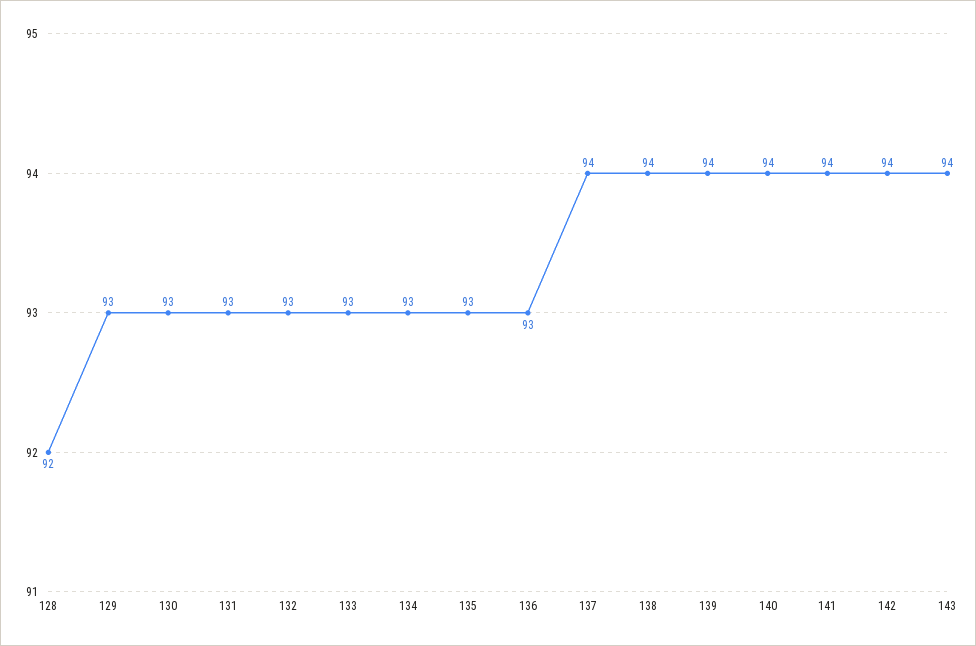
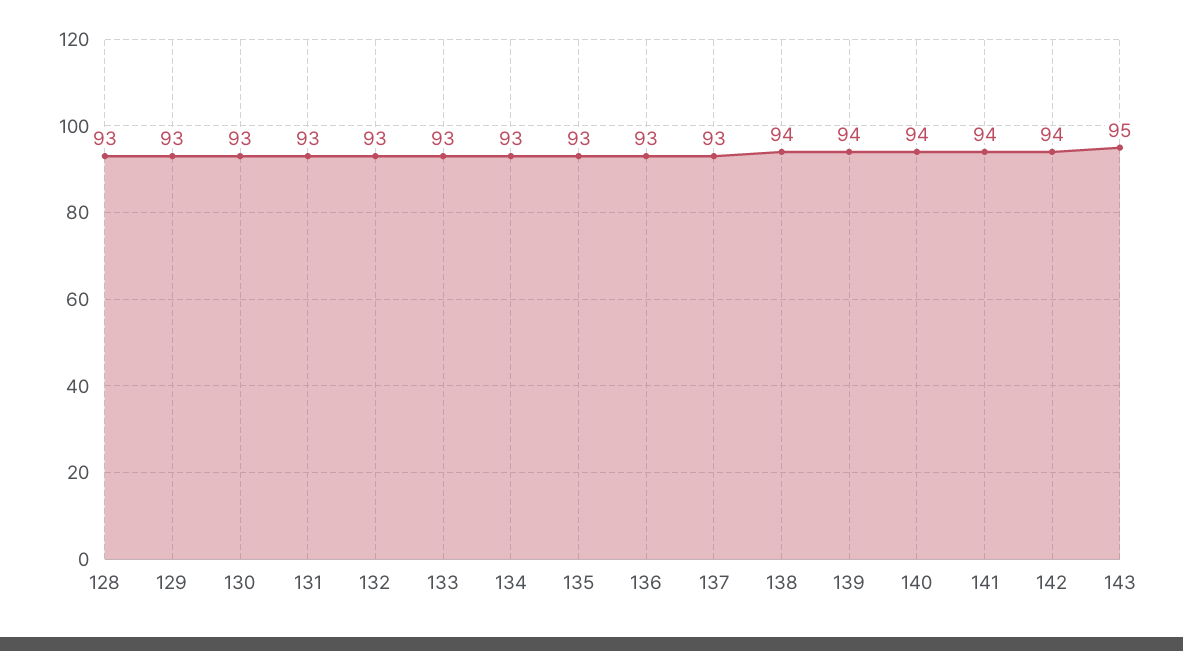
128: 92 -> 93
137: 94 -> 93
143: 94 -> 95

